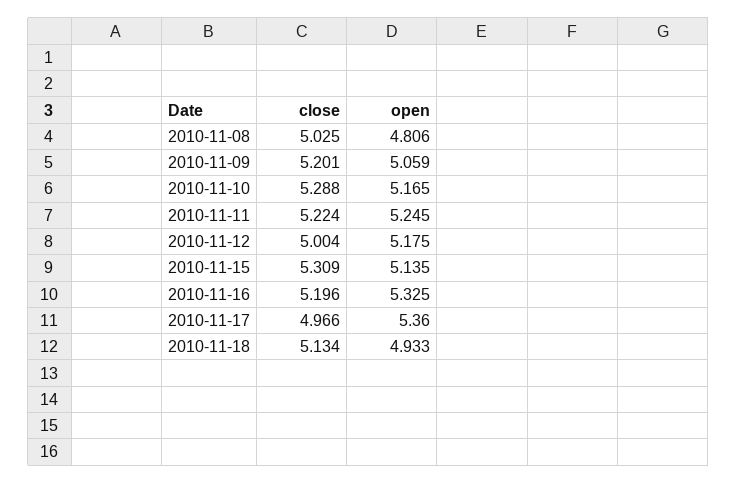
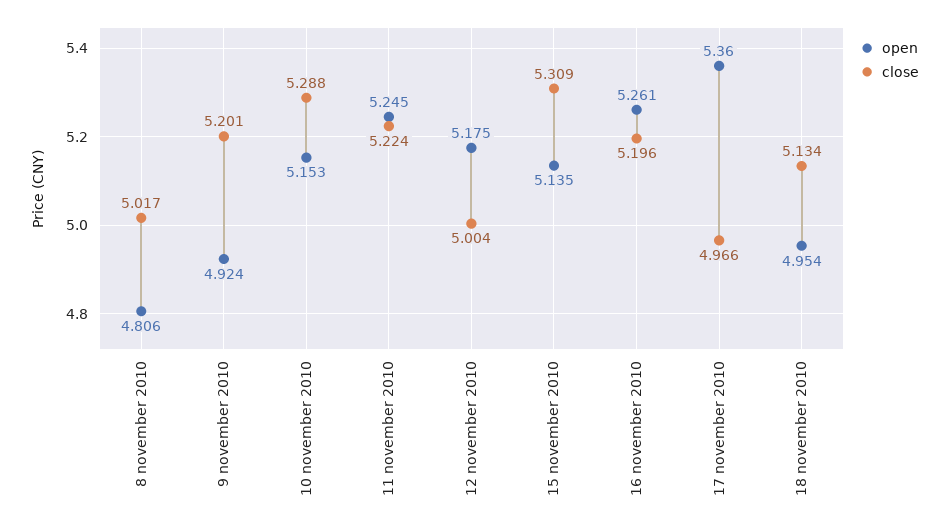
close, 2010-11-08: 5.025 -> 5.017
open, 2010-11-09: 5.059 -> 4.924
open, 2010-11-10: 5.165 -> 5.153
open, 2010-11-16: 5.325 -> 5.261
open, 2010-11-18: 4.933 -> 4.954

